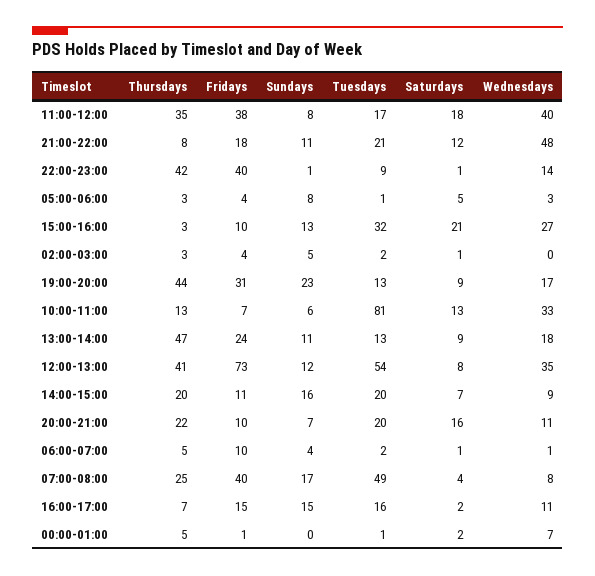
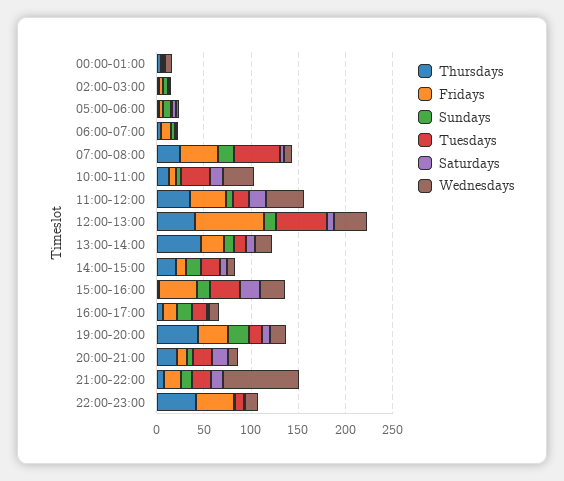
Wednesdays, 21:00-22:00: 48 -> 80
Fridays, 15:00-16:00: 10 -> 40
Tuesdays, 10:00-11:00: 81 -> 30

